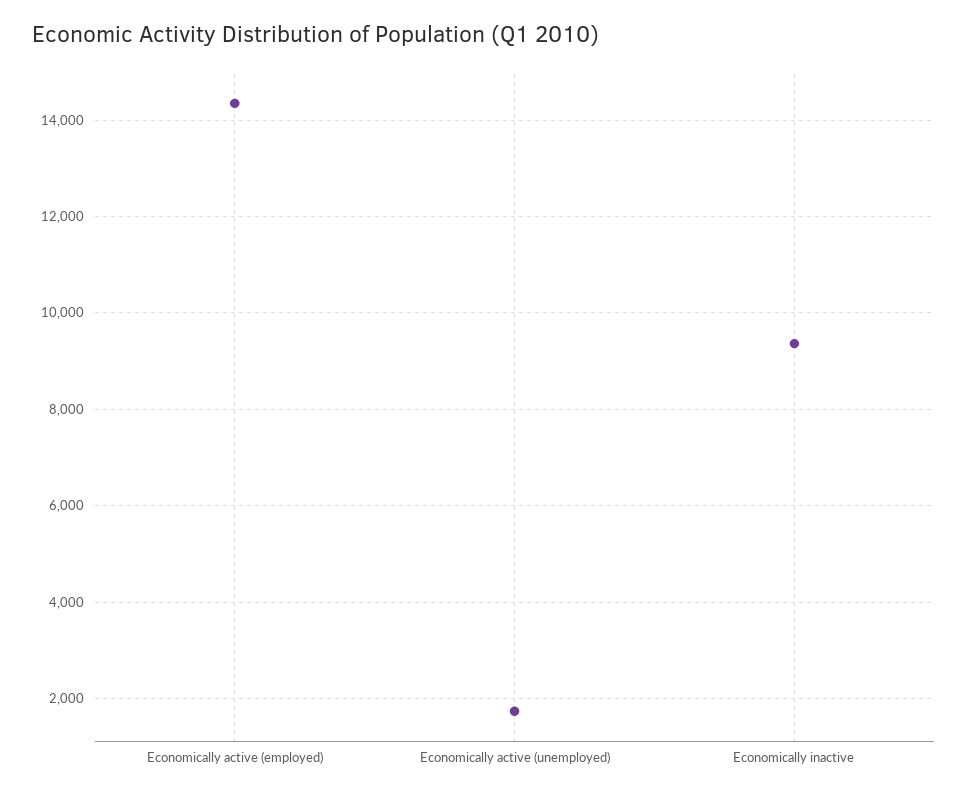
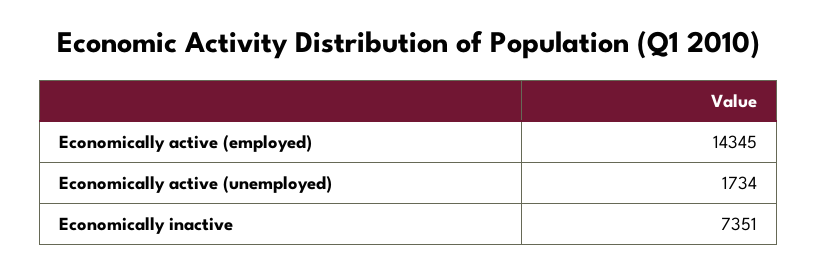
Economically inactive: 9400 -> 7351

